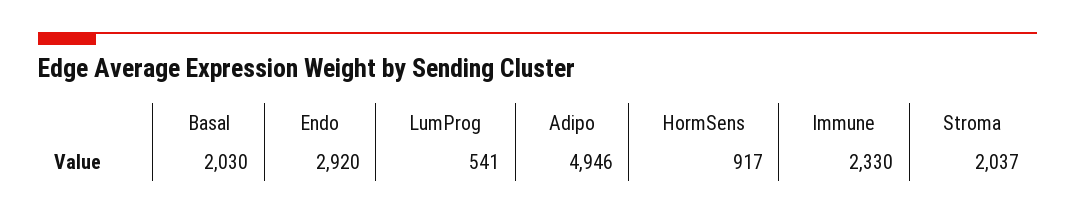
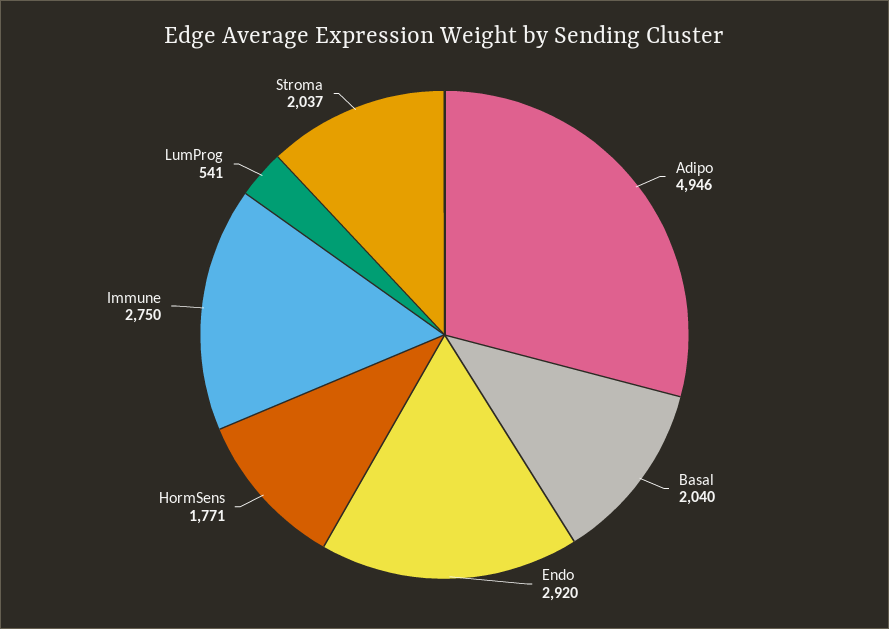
Basal: 2030 -> 2040
HormSens: 917 -> 1771
Immune: 2330 -> 2750

